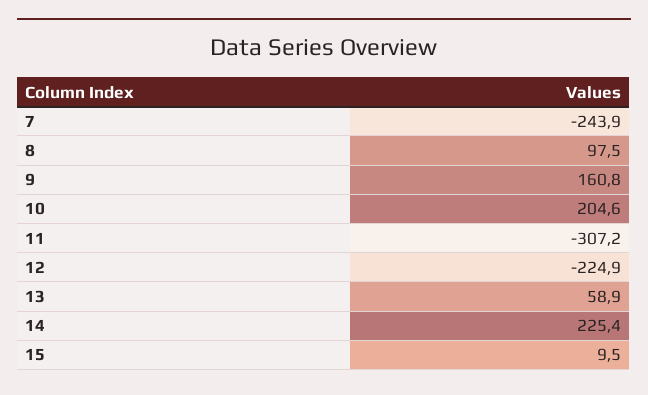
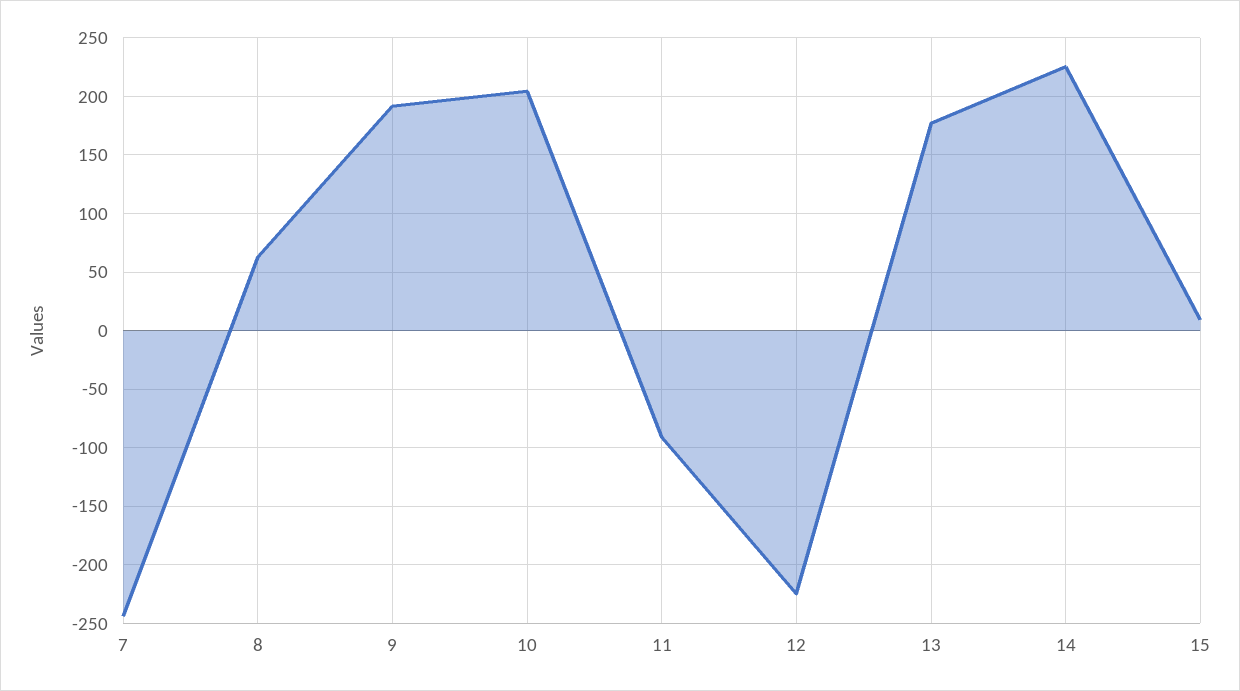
8: 97.5 -> 60
9: 160.8 -> 190
11: -307.2 -> -90
13: 58.9 -> 180

